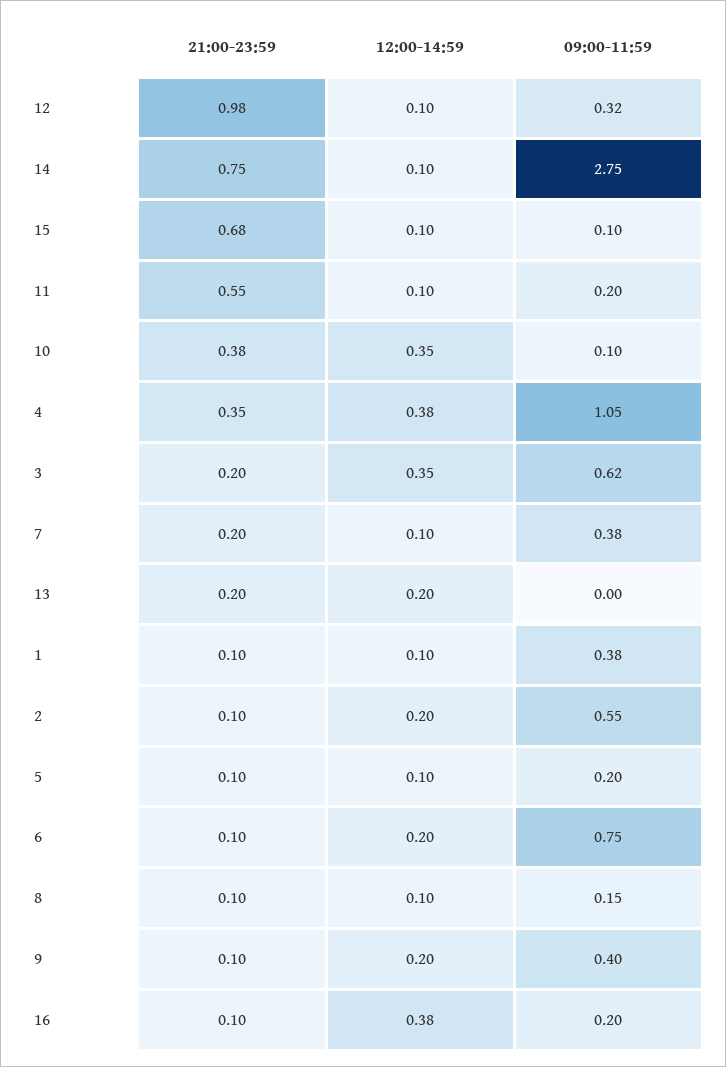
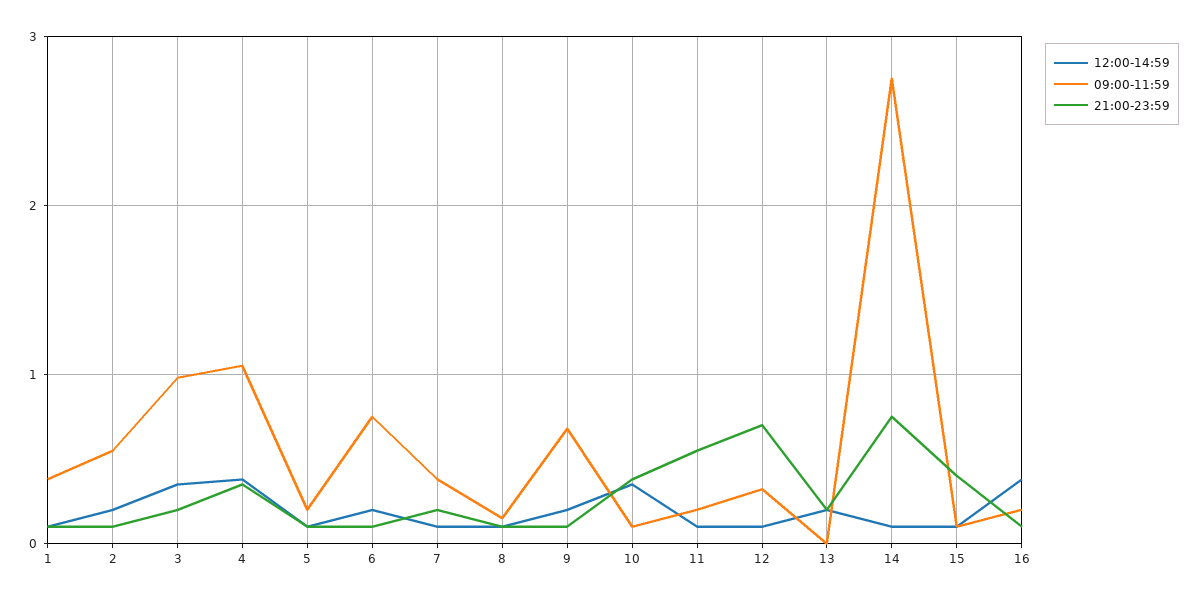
21:00-23:59, 12: 0.98 -> 0.7
21:00-23:59, 15: 0.68 -> 0.4
09:00-11:59, 3: 0.62 -> 1
09:00-11:59, 9: 0.4 -> 0.7

